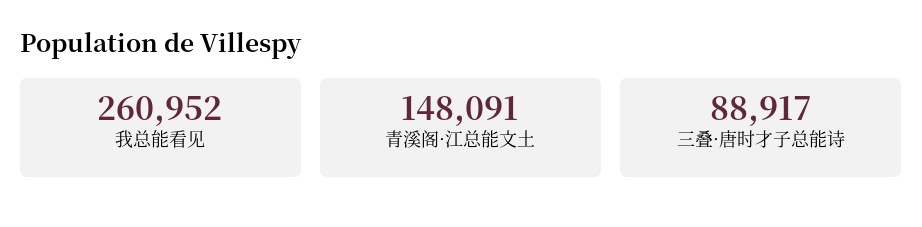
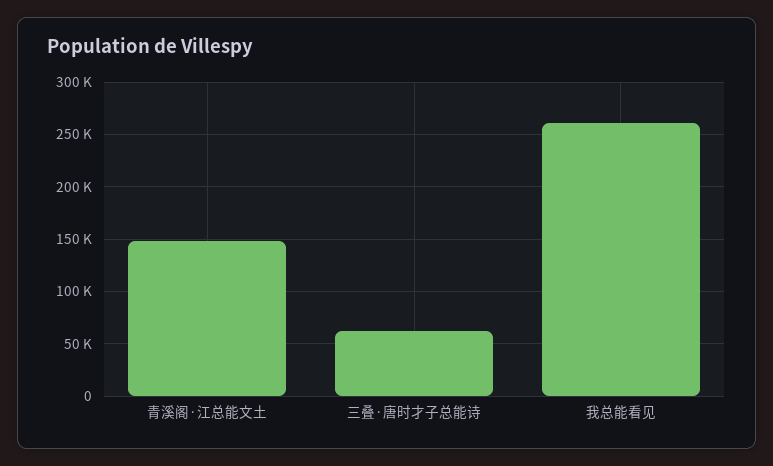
三叠·唐时才子总能诗: 88917 -> 60000

